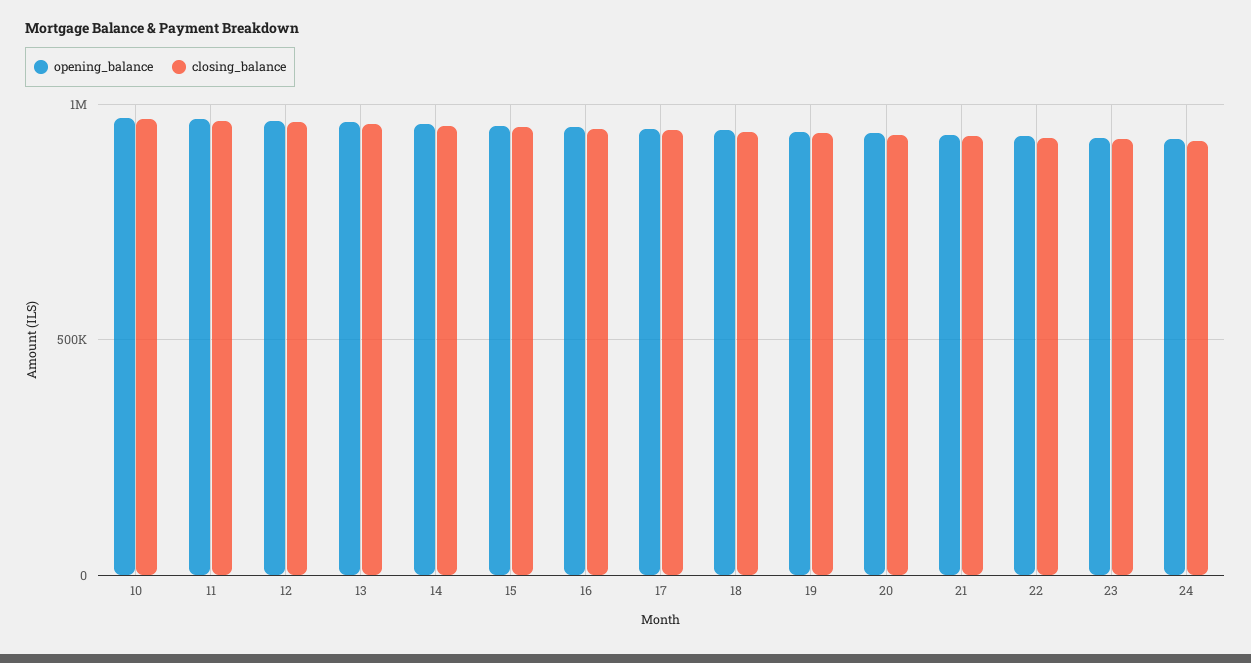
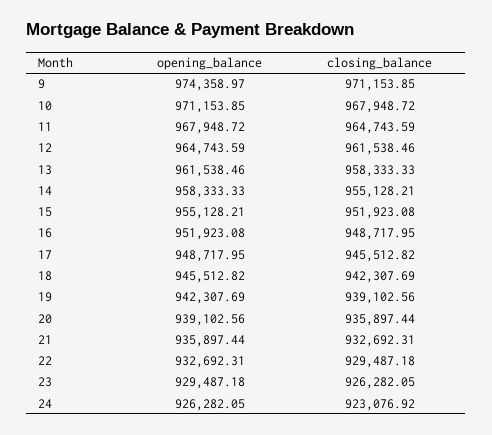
opening_balance, 9: none -> 974358.97
closing_balance, 9: none -> 971153.85

